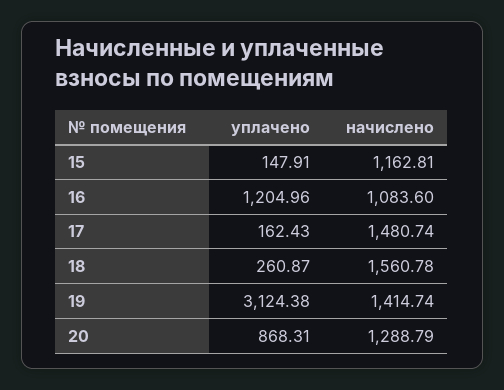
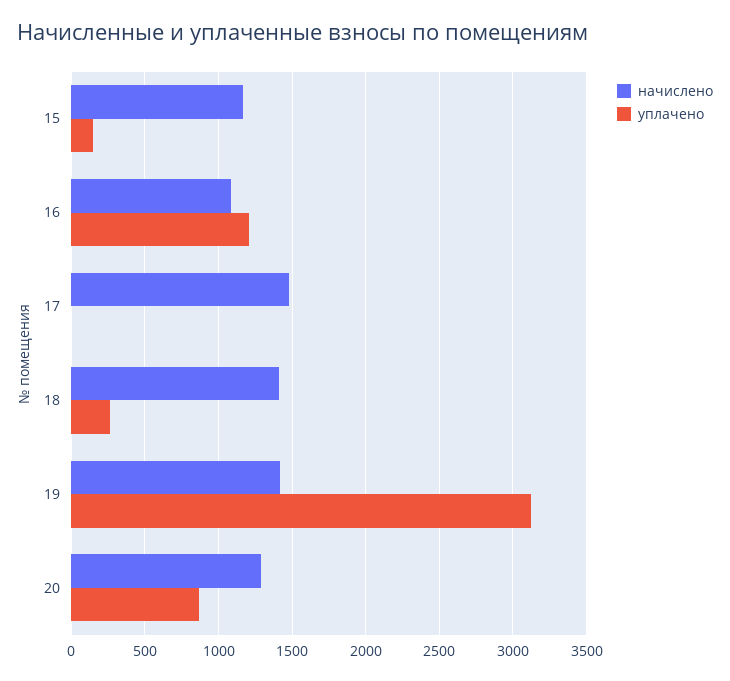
уплачено, 17: 162.43 -> 0
начислено, 18: 1560.78 -> 1400

